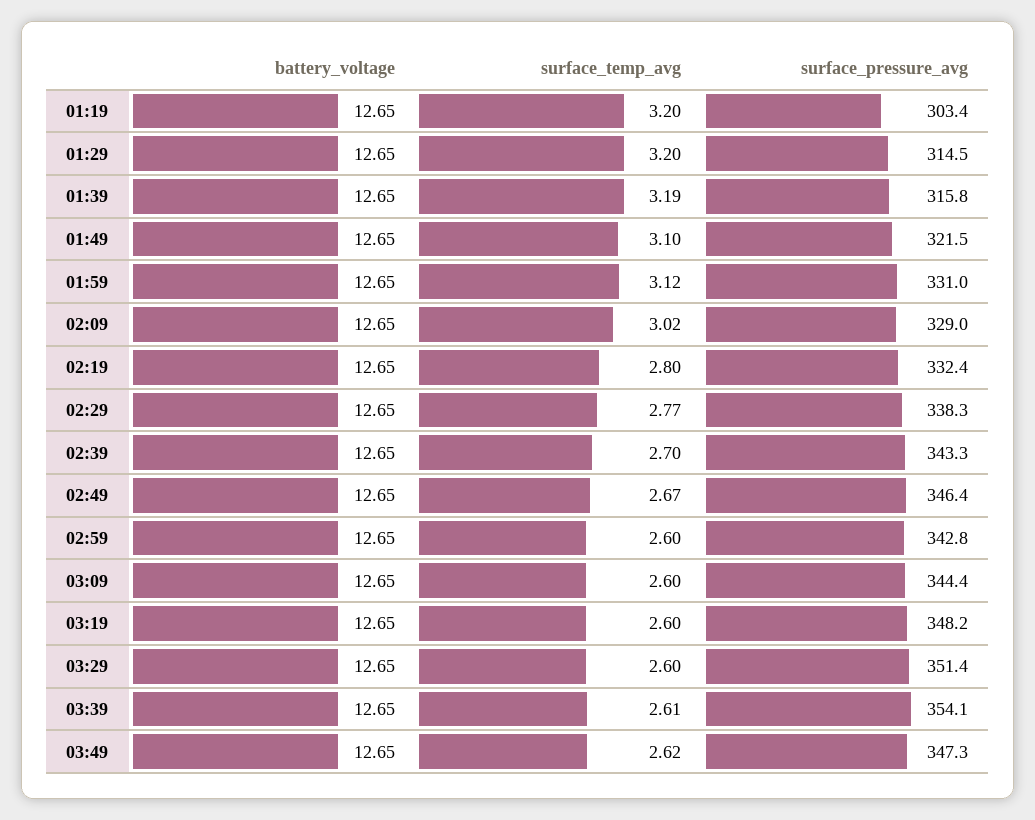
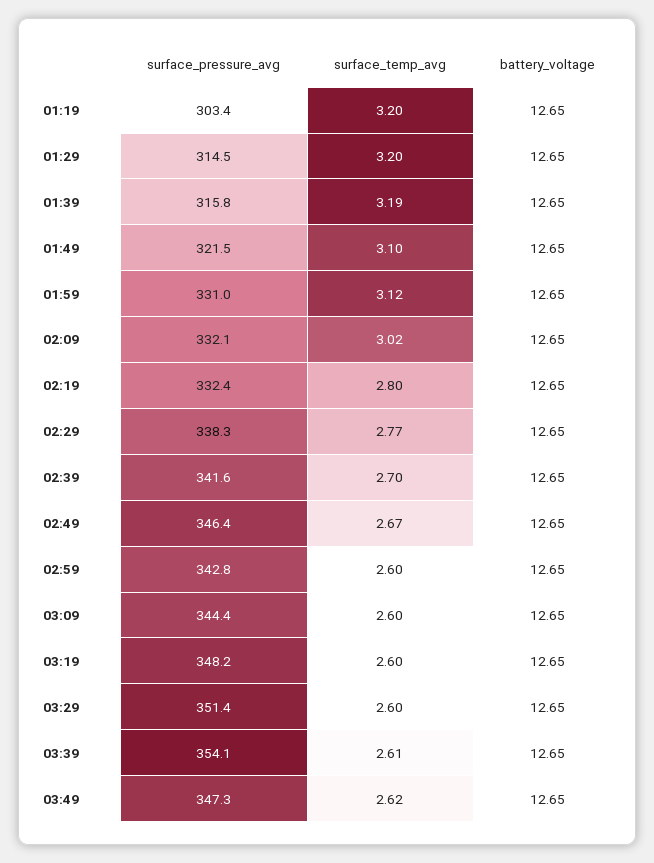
surface_pressure_avg, 02:09: 329 -> 332.1
surface_pressure_avg, 02:39: 343.3 -> 341.6

